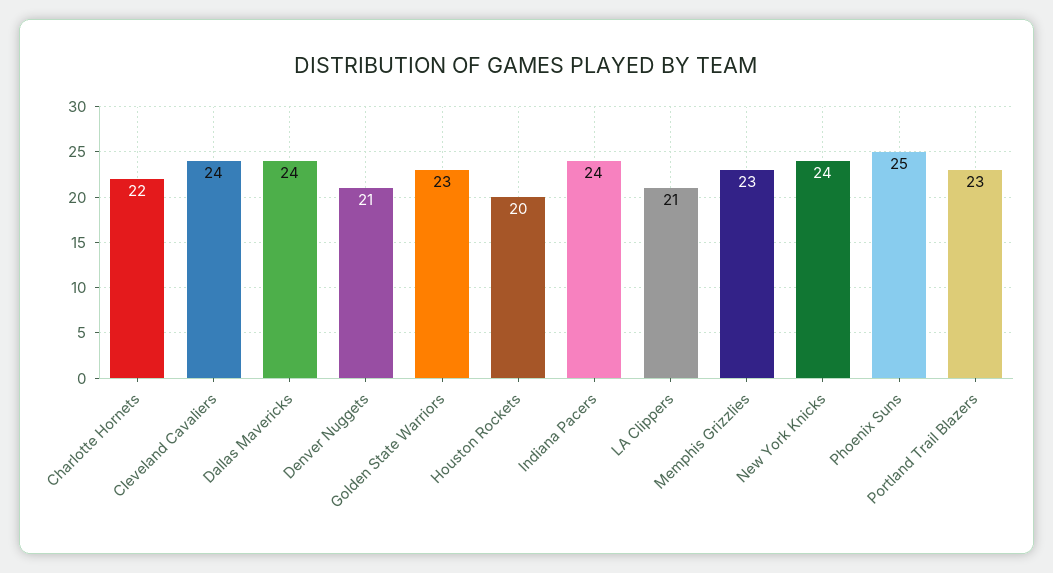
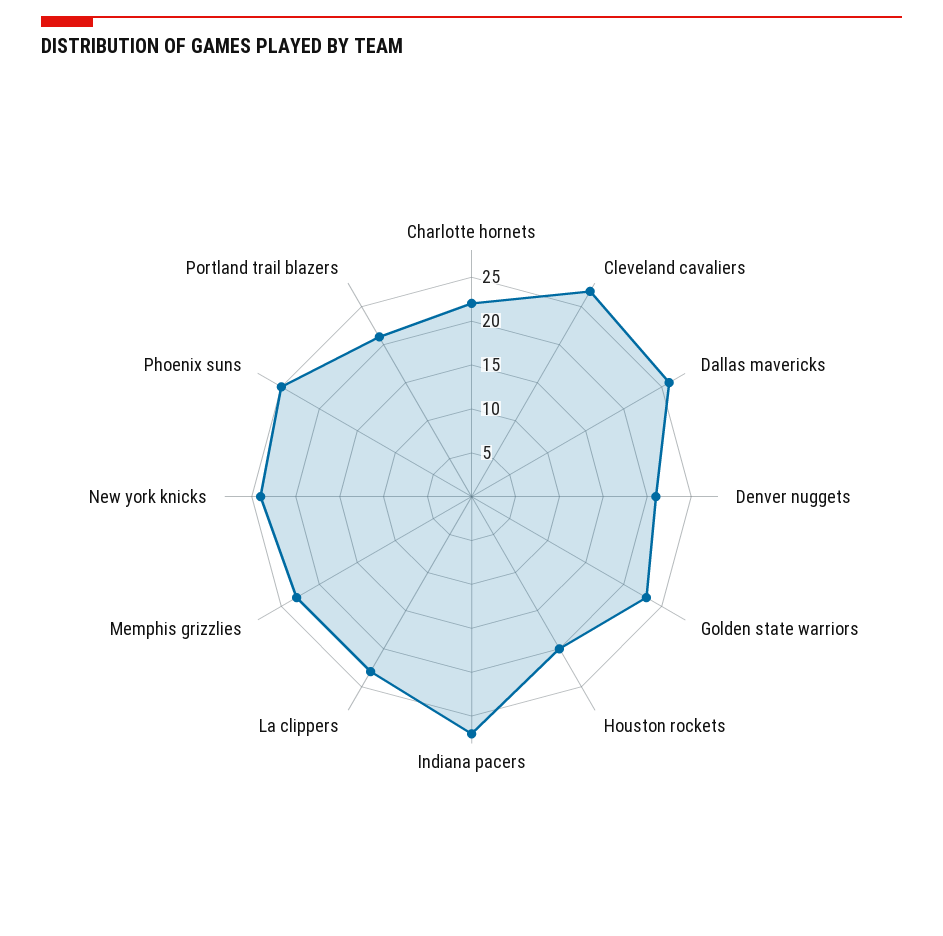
Cleveland Cavaliers: 24 -> 27
Dallas Mavericks: 24 -> 26
Indiana Pacers: 24 -> 27
LA Clippers: 21 -> 23
Portland Trail Blazers: 23 -> 21

